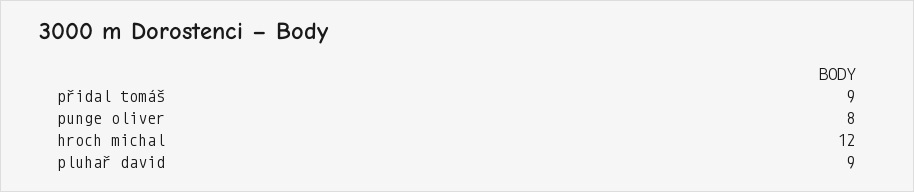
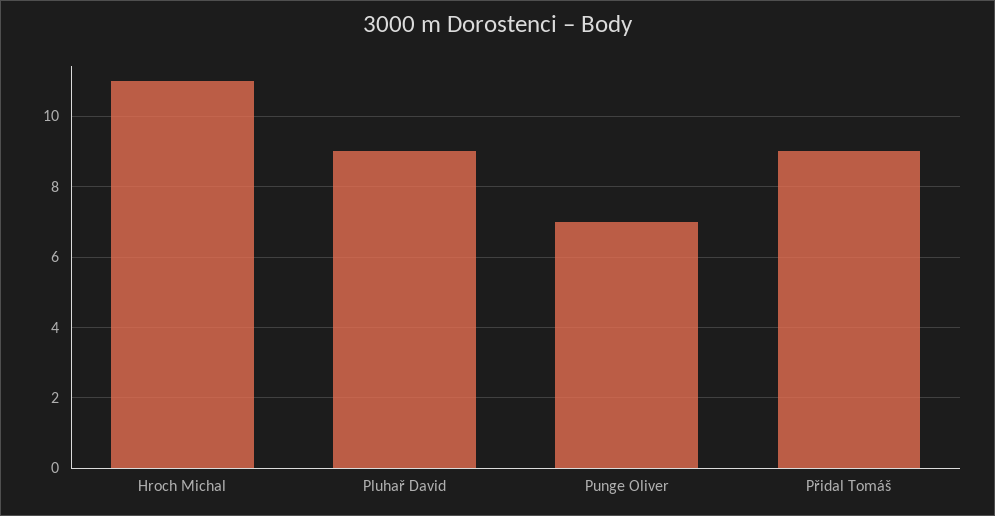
punge oliver: 8 -> 7
hroch michal: 12 -> 11

